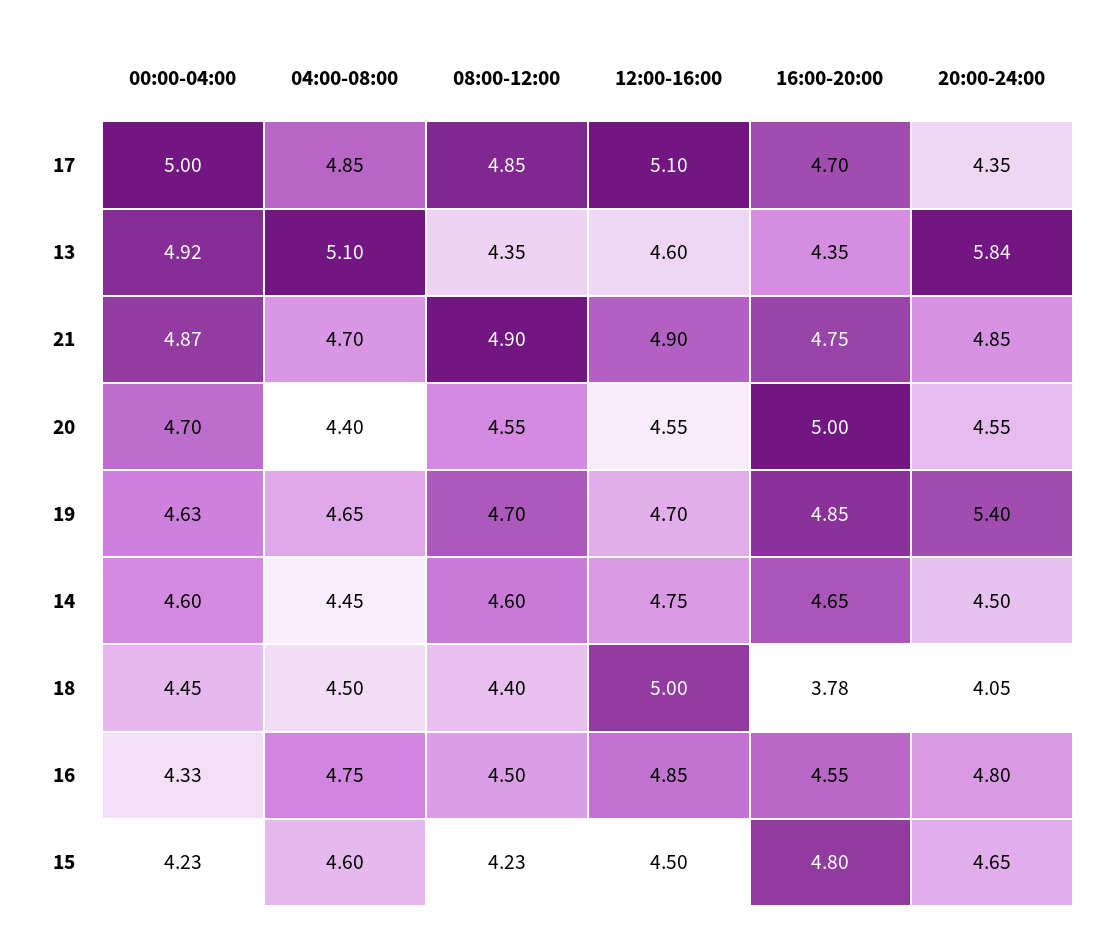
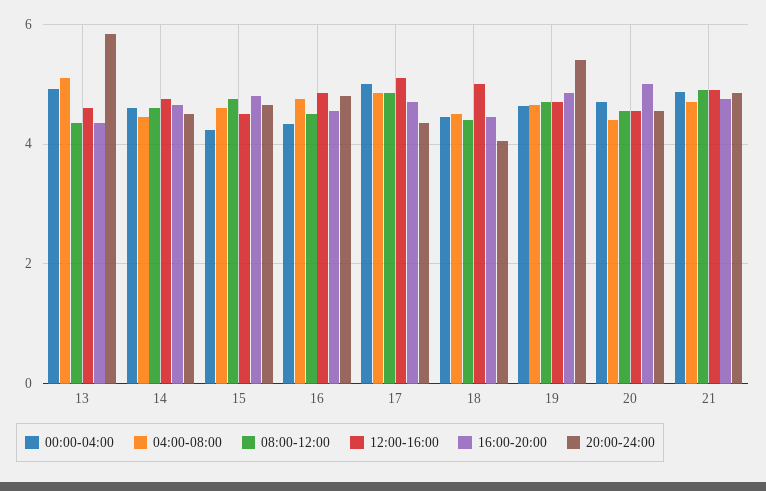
16:00-20:00, 18: 3.78 -> 4.4
08:00-12:00, 15: 4.23 -> 4.8

